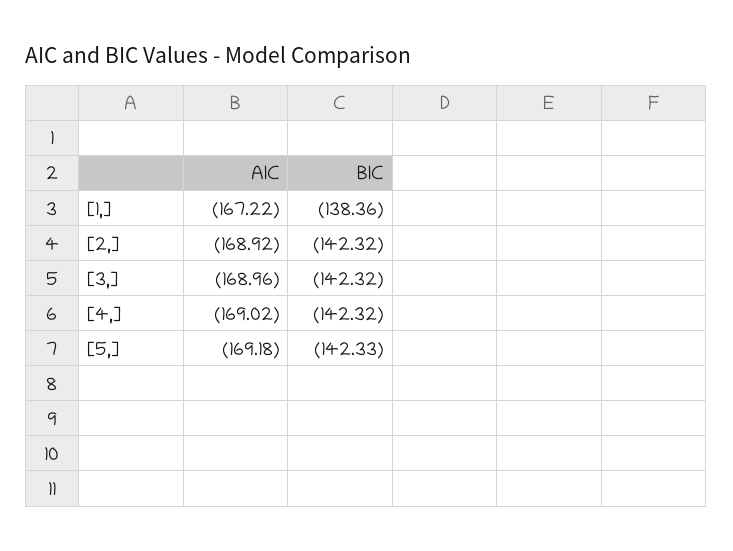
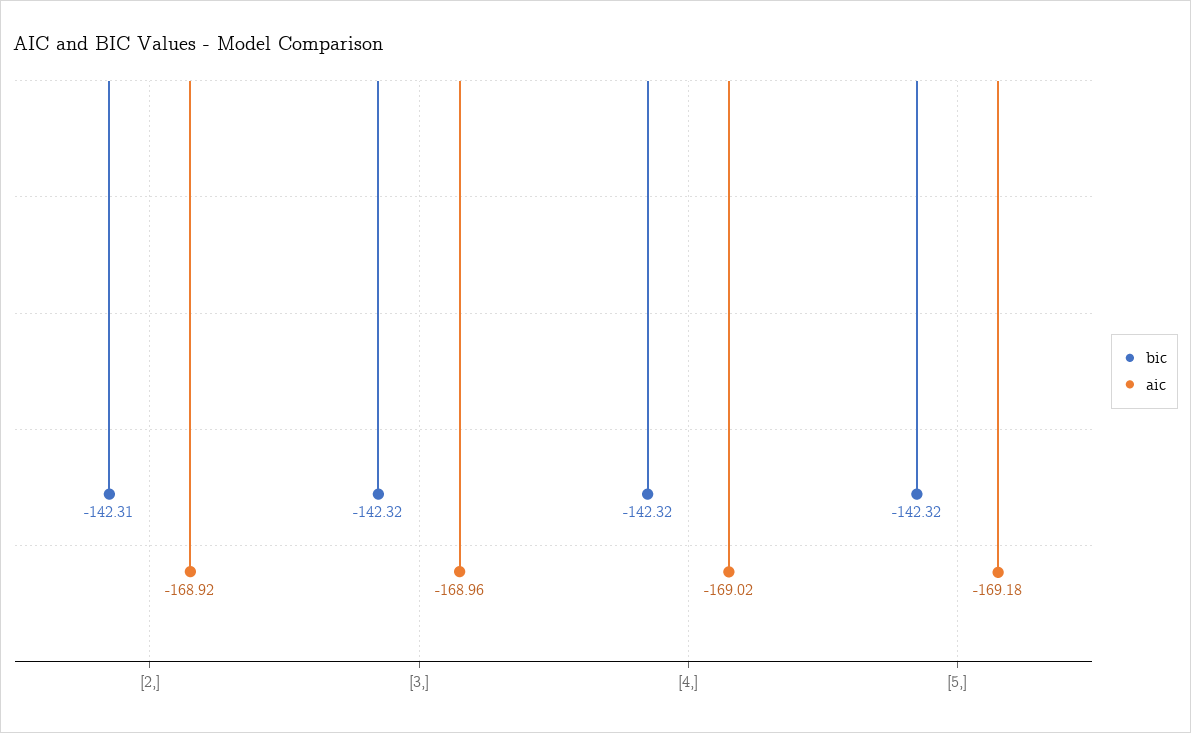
AIC, [1,]: -167.22 -> none
BIC, [1,]: -138.36 -> none
BIC, [2,]: -142.32 -> -142.31
BIC, [5,]: -142.33 -> -142.32

